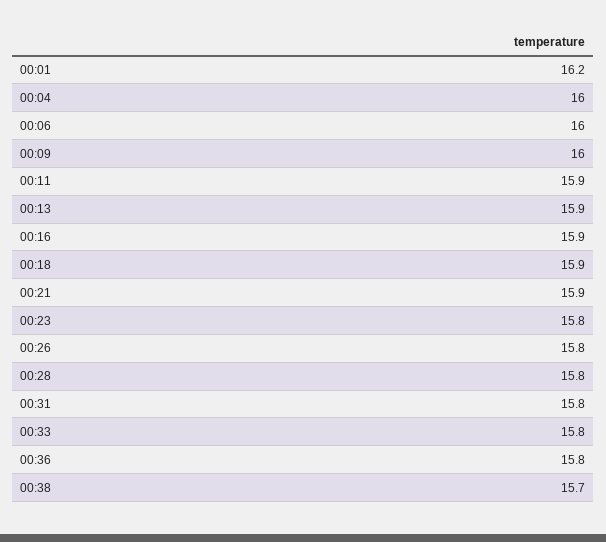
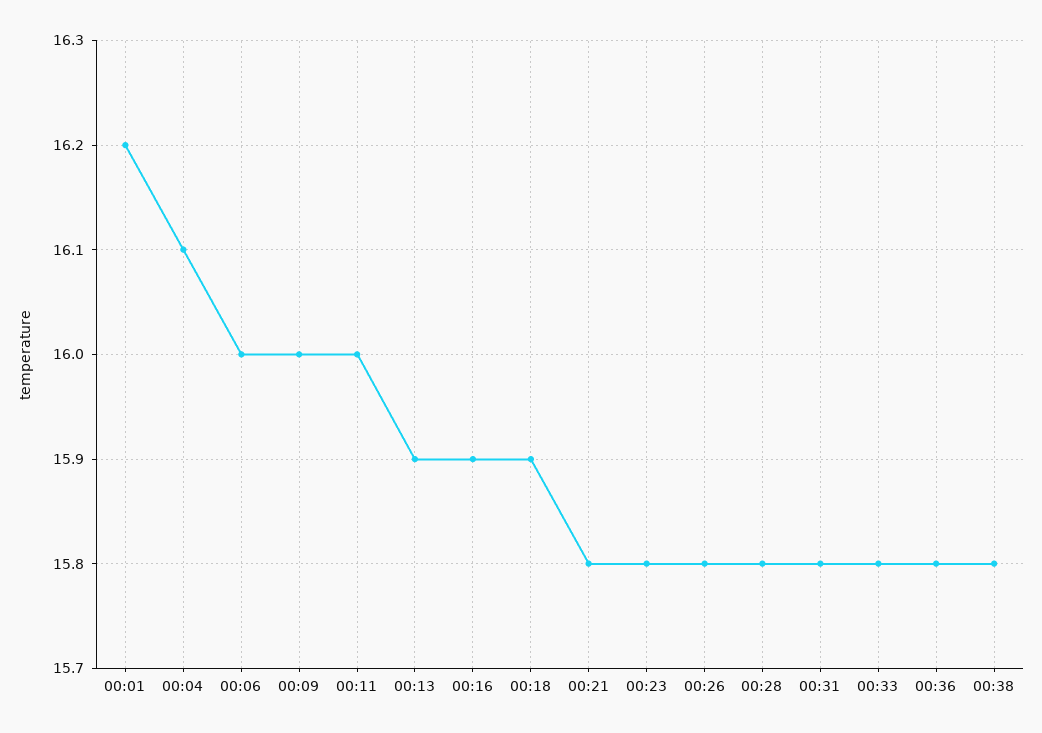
00:04: 16 -> 16.1
00:11: 15.9 -> 16
00:21: 15.9 -> 15.8
00:38: 15.7 -> 15.8

